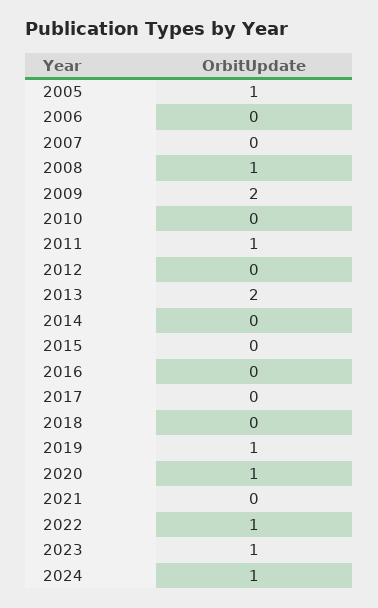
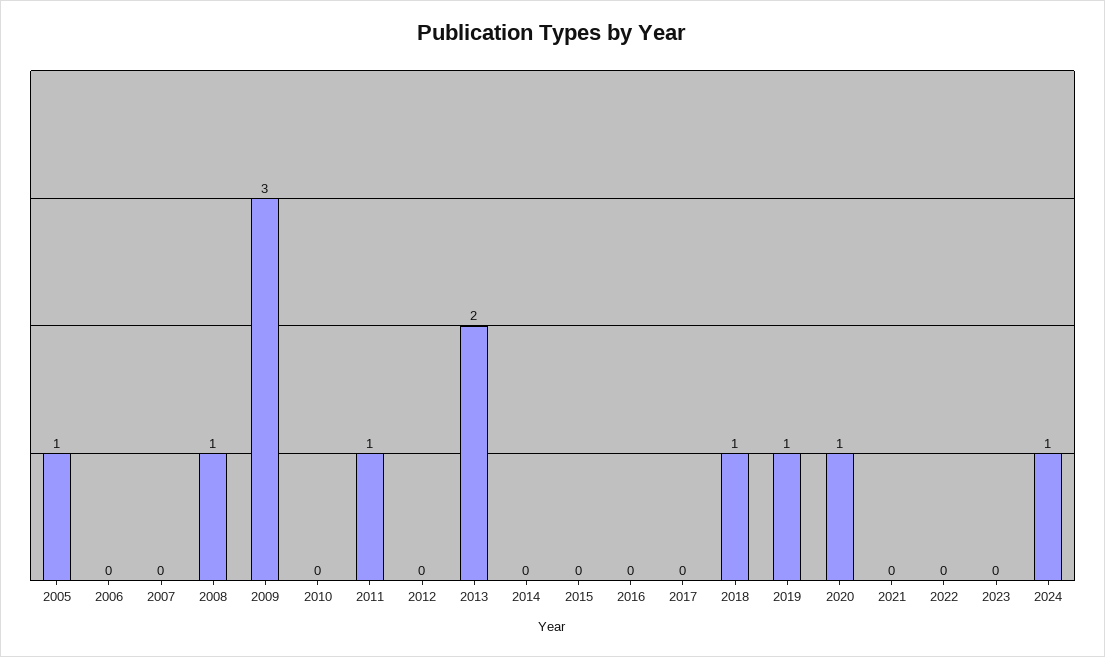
2009: 2 -> 3
2018: 0 -> 1
2022: 1 -> 0
2023: 1 -> 0

